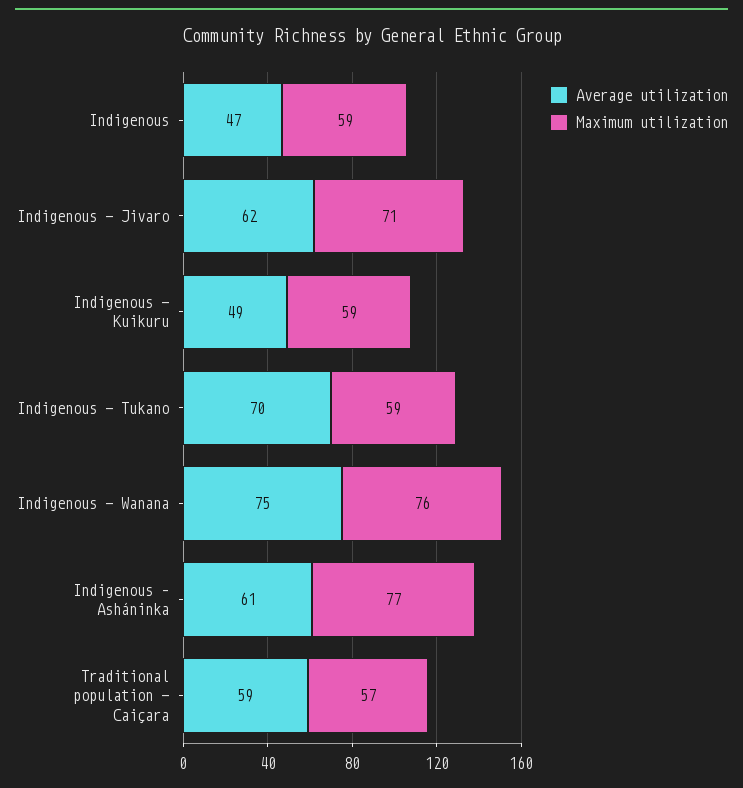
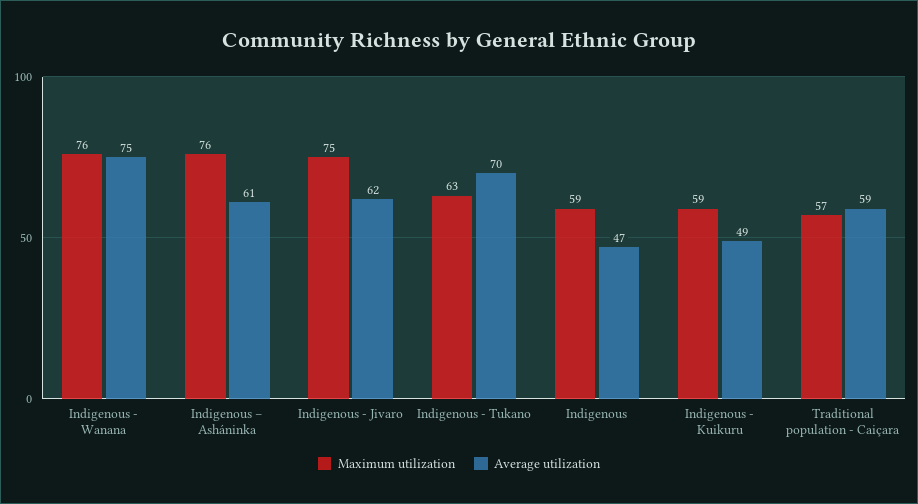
Maximum utilization, Indigenous - Jivaro: 71 -> 75
Maximum utilization, Indigenous - Tukano: 59 -> 63
Maximum utilization, Indigenous – Asháninka: 77 -> 76

